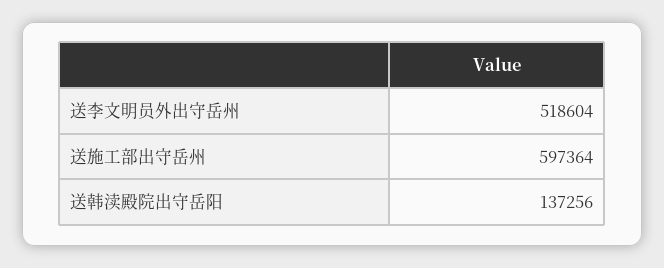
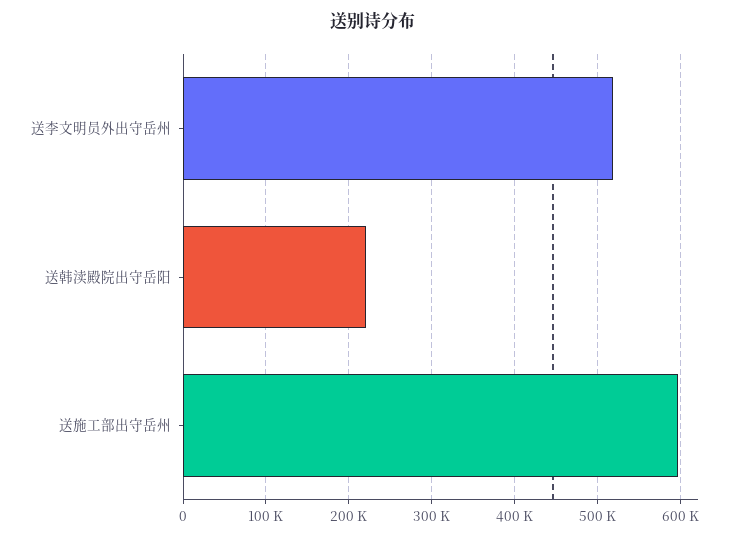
送韩渎殿院出守岳阳: 137256 -> 220000

